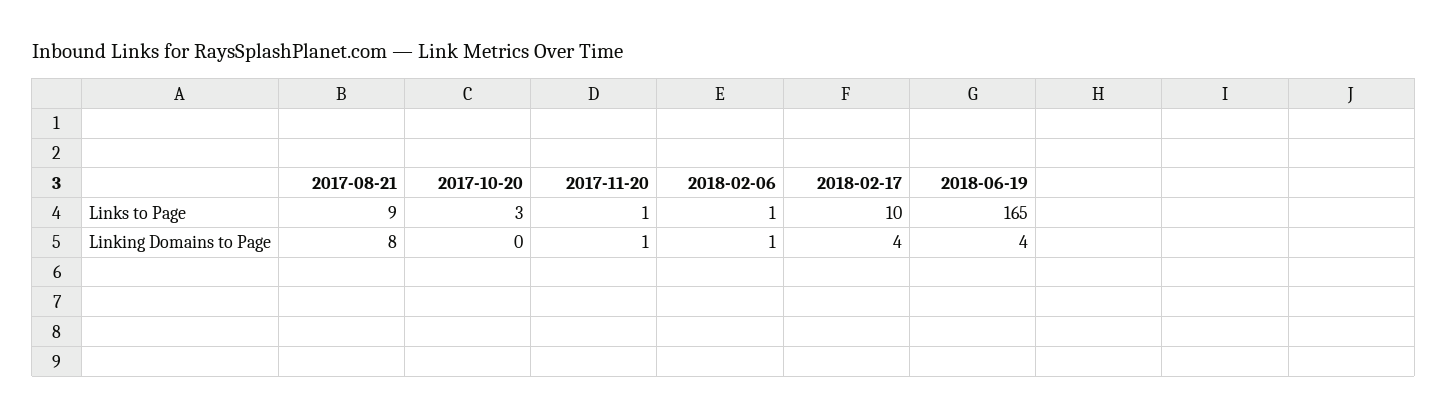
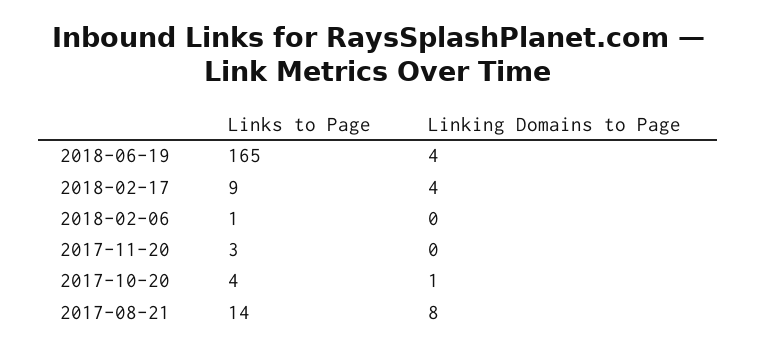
2017-08-21, Links to Page: 9 -> 14
2017-10-20, Links to Page: 3 -> 4
2017-11-20, Links to Page: 1 -> 3
2018-02-17, Links to Page: 10 -> 9
2017-10-20, Linking Domains to Page: 0 -> 1
2017-11-20, Linking Domains to Page: 1 -> 0
2018-02-06, Linking Domains to Page: 1 -> 0

